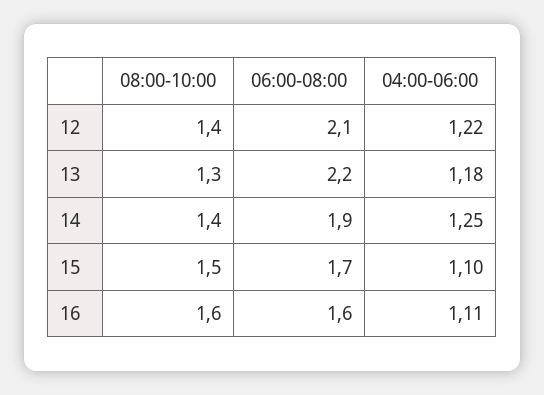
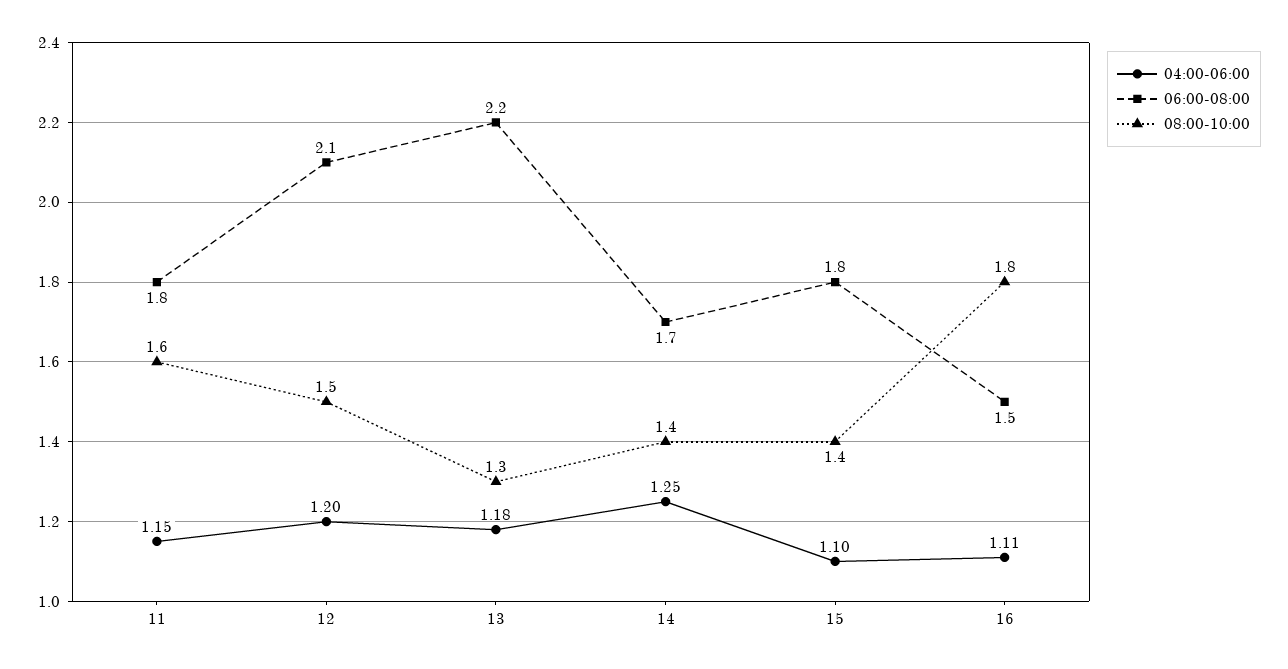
08:00-10:00, 12: 1.4 -> 1.5
04:00-06:00, 12: 1.22 -> 1.2
06:00-08:00, 14: 1.9 -> 1.7
08:00-10:00, 15: 1.5 -> 1.4
06:00-08:00, 15: 1.7 -> 1.8
08:00-10:00, 16: 1.6 -> 1.8
06:00-08:00, 16: 1.6 -> 1.5
04:00-06:00, 11: none -> 1.15
06:00-08:00, 11: none -> 1.8
08:00-10:00, 11: none -> 1.6

